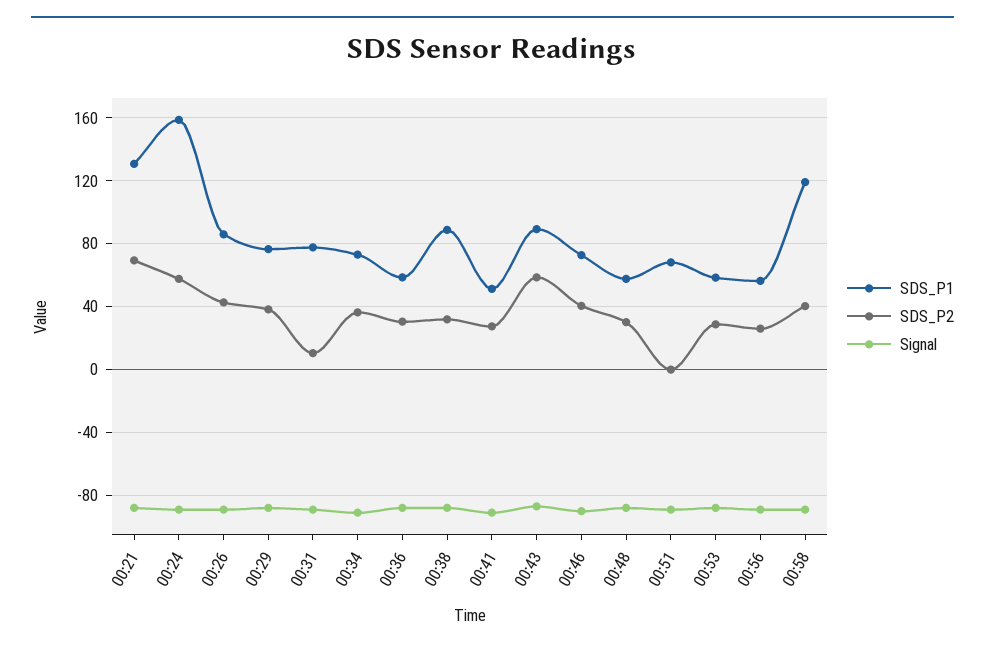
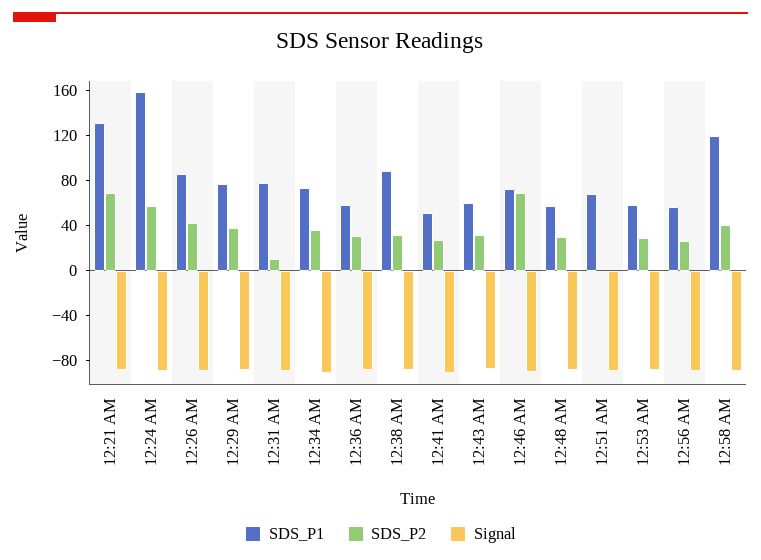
SDS_P1, 00:43: 90 -> 60
SDS_P2, 00:43: 60 -> 30
SDS_P2, 00:46: 40 -> 70

